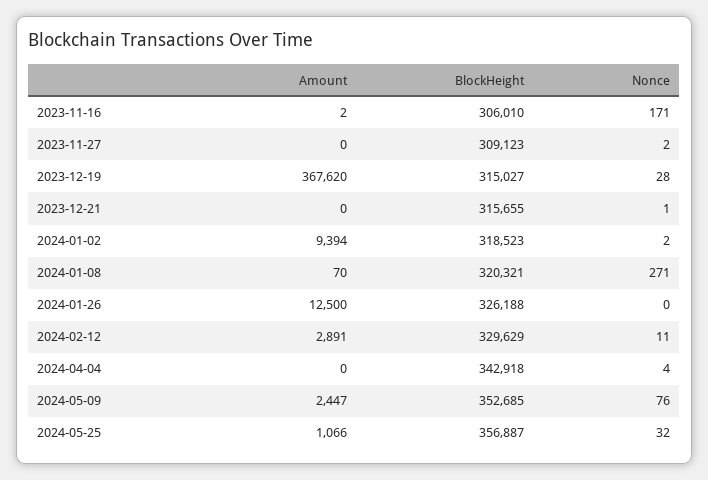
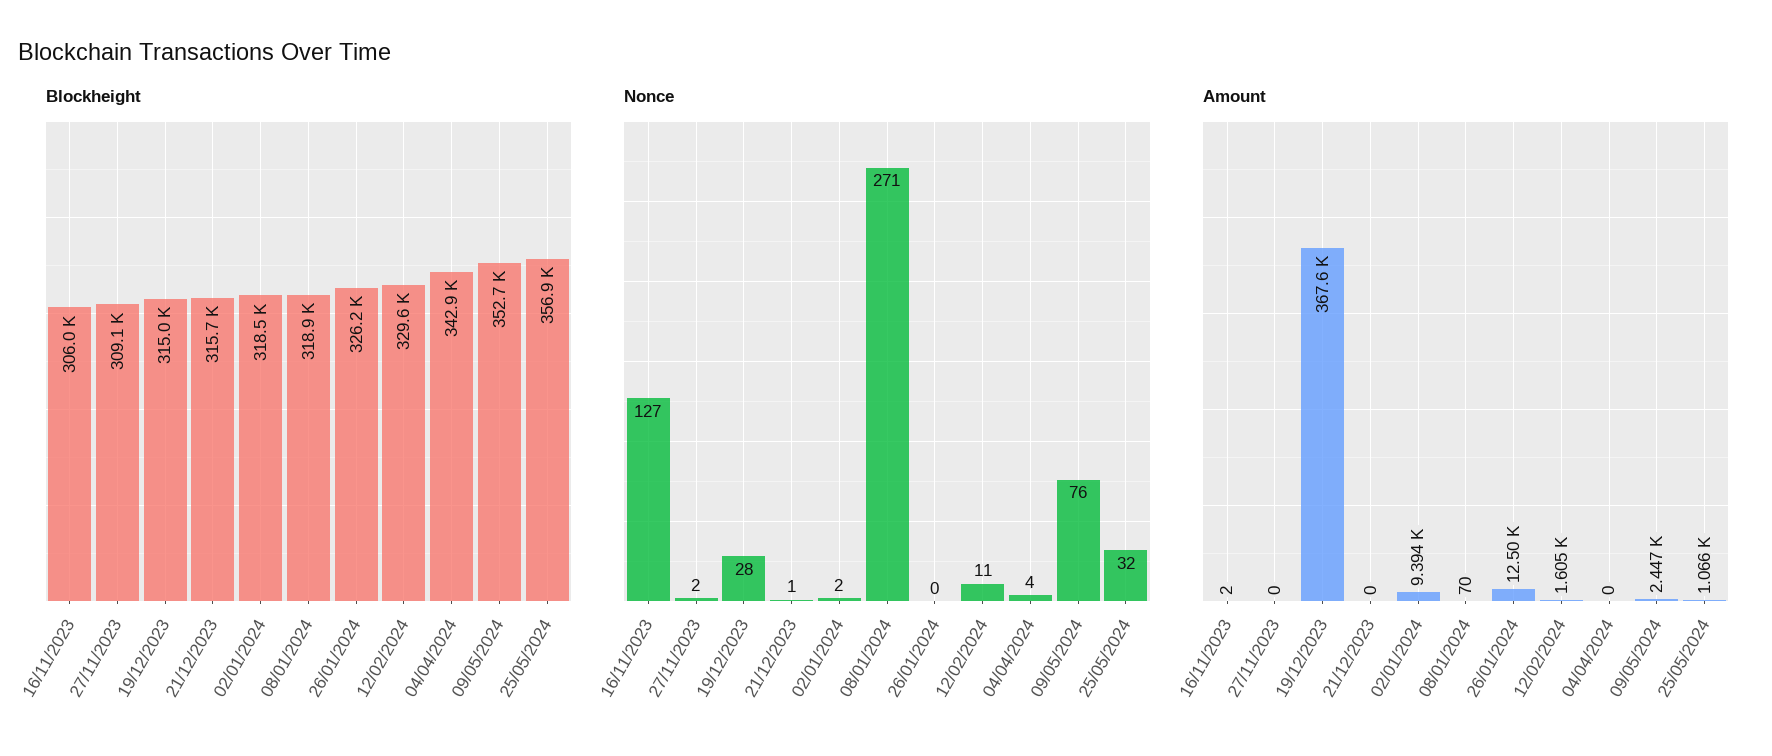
Nonce, 2023-11-16: 171 -> 127
BlockHeight, 2024-01-08: 320321 -> 318900
Amount, 2024-02-12: 2891 -> 1605

